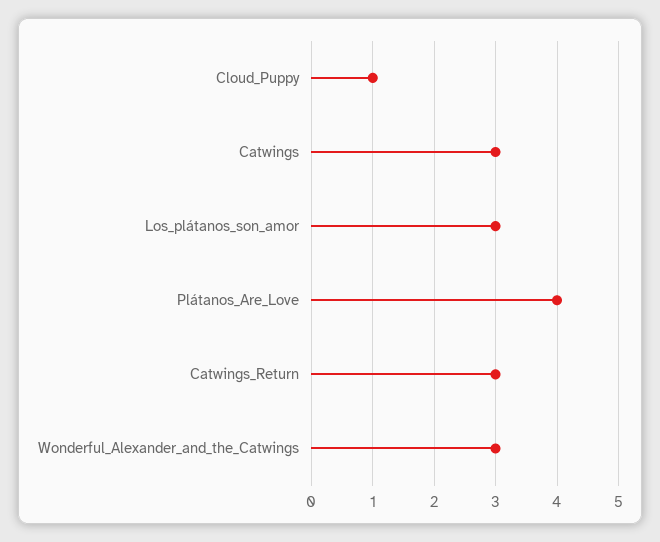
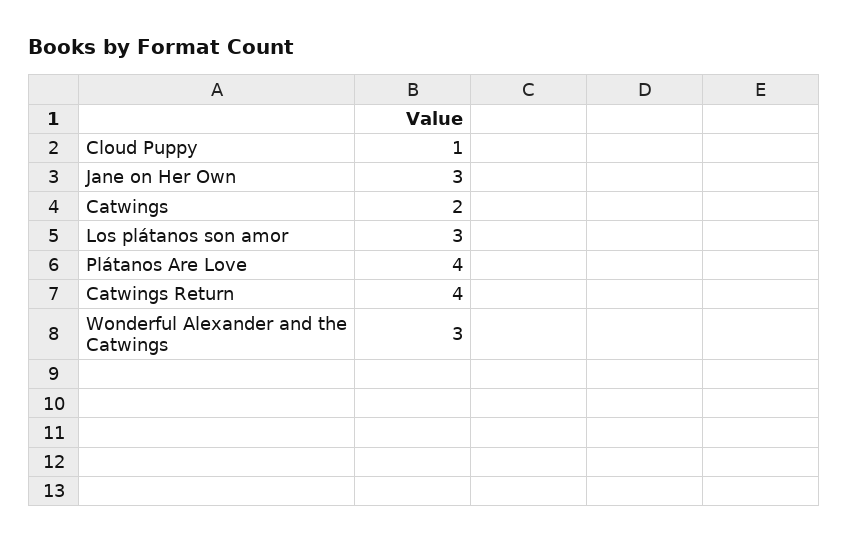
Catwings: 3 -> 2
Catwings_Return: 3 -> 4
Jane on Her Own: none -> 3

